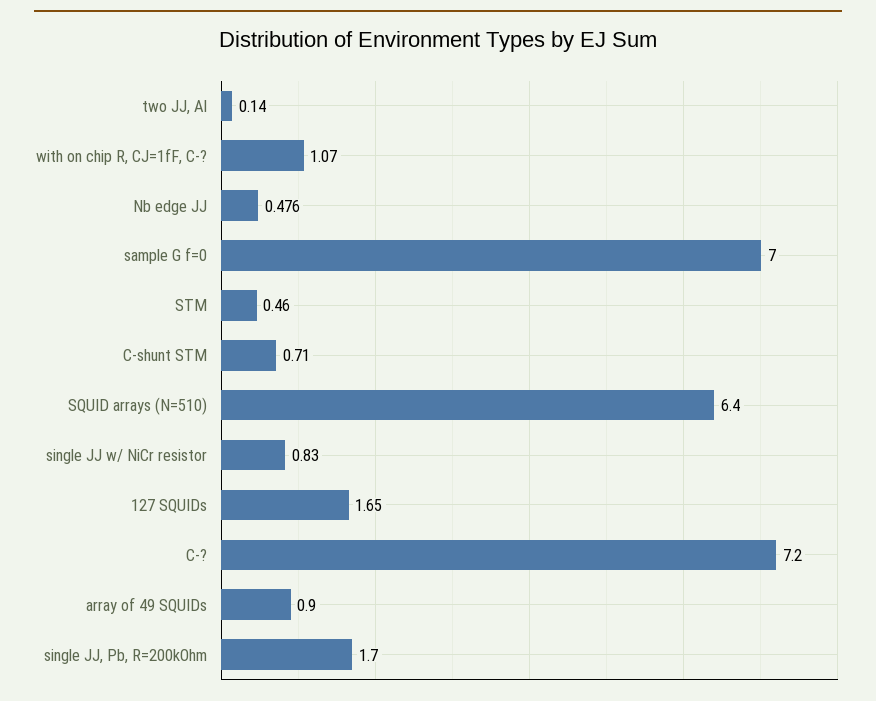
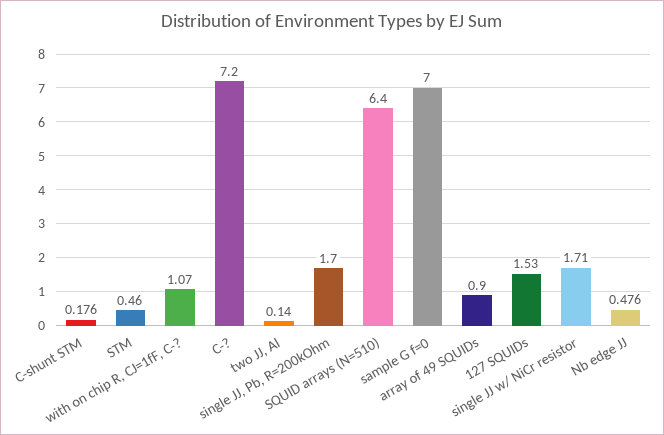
C-shunt STM: 0.71 -> 0.176
single JJ w/ NiCr resistor: 0.83 -> 1.71
127 SQUIDs: 1.65 -> 1.53

